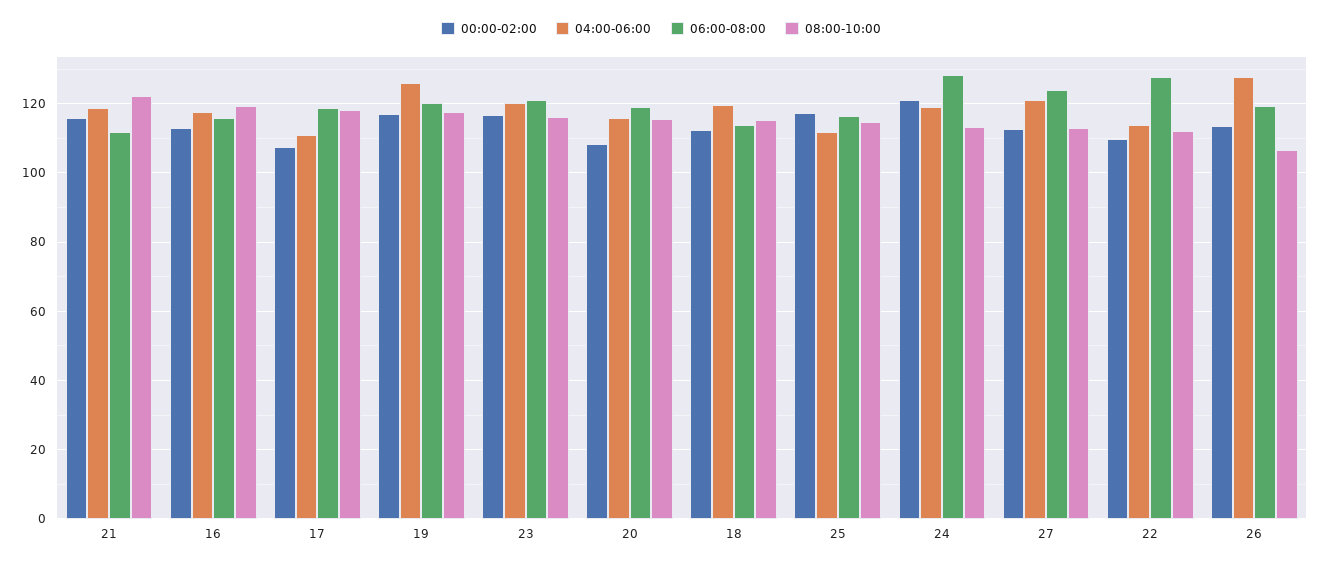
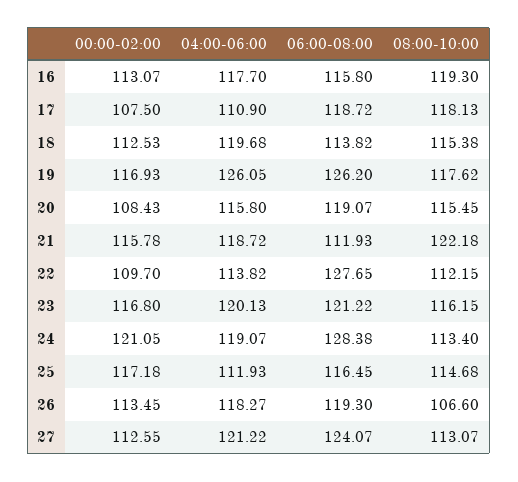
06:00-08:00, 19: 120 -> 126.2
04:00-06:00, 26: 128 -> 118.27

